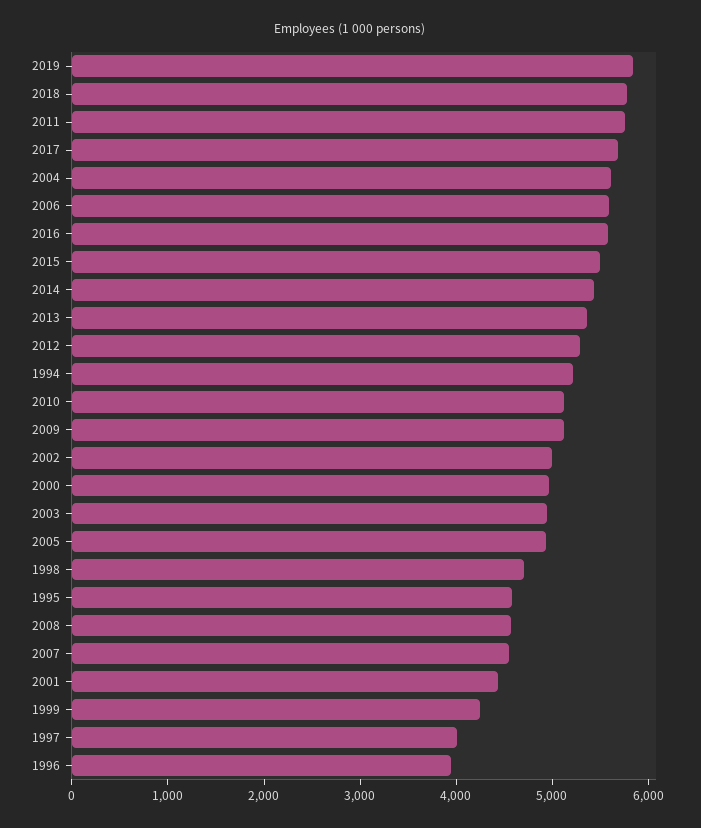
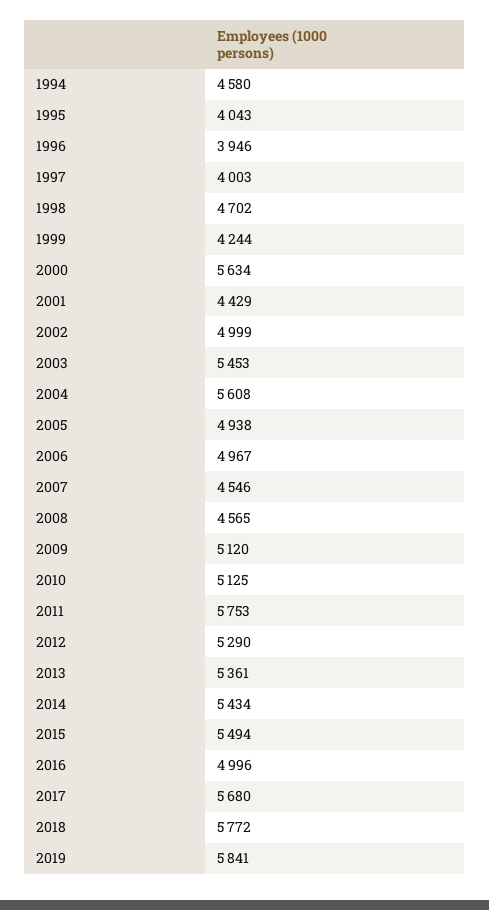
2006: 5600 -> 4967
2016: 5600 -> 4996
1994: 5200 -> 4580
2000: 5000 -> 5634
2003: 5000 -> 5453
1995: 4600 -> 4043

